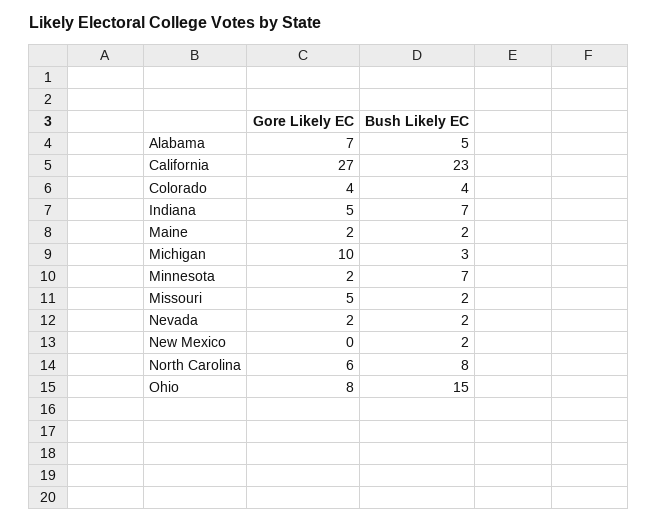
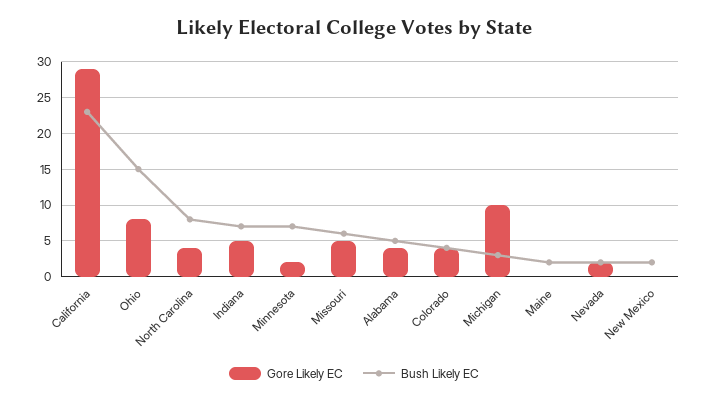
Gore Likely EC, Alabama: 7 -> 4
Gore Likely EC, California: 27 -> 29
Gore Likely EC, Maine: 2 -> 0
Bush Likely EC, Missouri: 2 -> 6
Gore Likely EC, North Carolina: 6 -> 4

